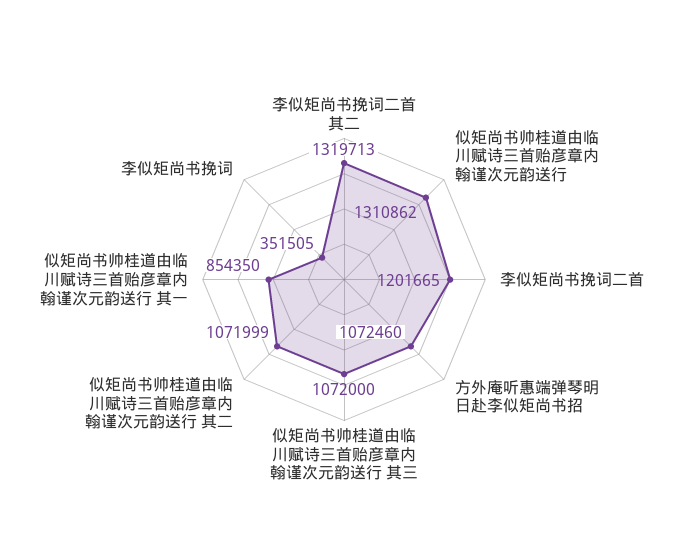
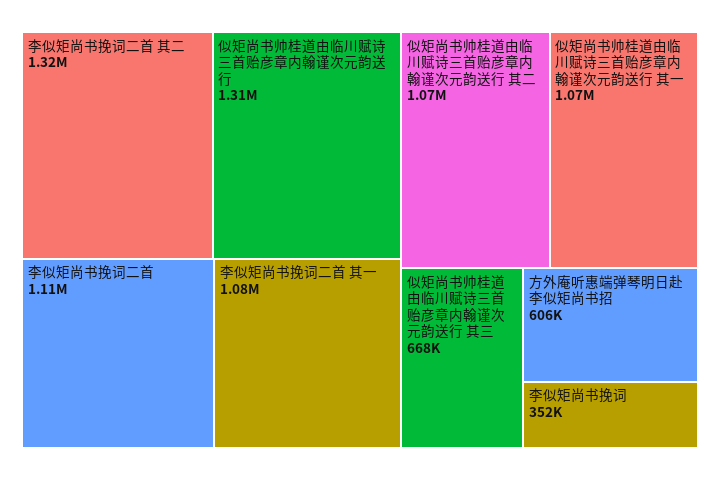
李似矩尚书挽词二首: 1201665 -> 1110000
方外庵听惠端弹琴明日赴李似矩尚书招: 1072460 -> 606000
似矩尚书帅桂道由临川赋诗三首贻彦章内翰谨次元韵送行 其三: 1072000 -> 668000
似矩尚书帅桂道由临川赋诗三首贻彦章内翰谨次元韵送行 其一: 854350 -> 1070000
李似矩尚书挽词二首 其一: none -> 1080000

